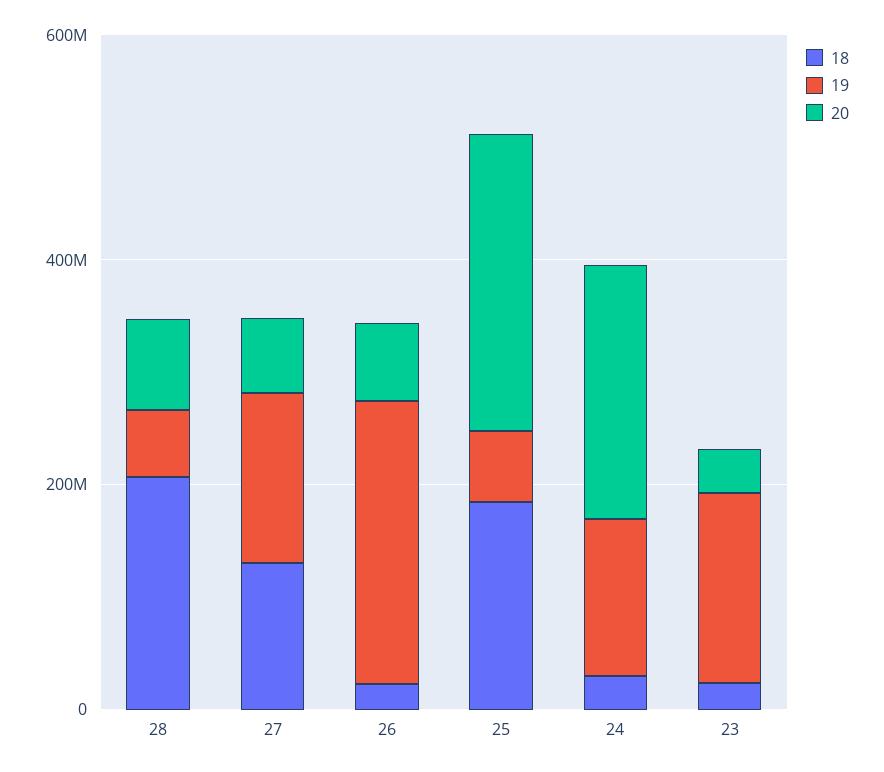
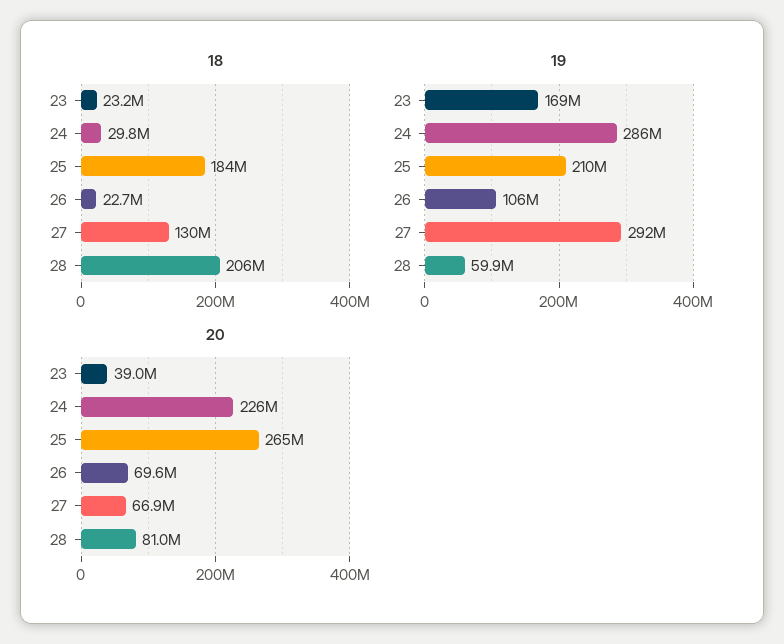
19, 27: 150000000 -> 292000000
19, 26: 250000000 -> 106000000
19, 25: 50000000 -> 210000000
19, 24: 150000000 -> 286000000

